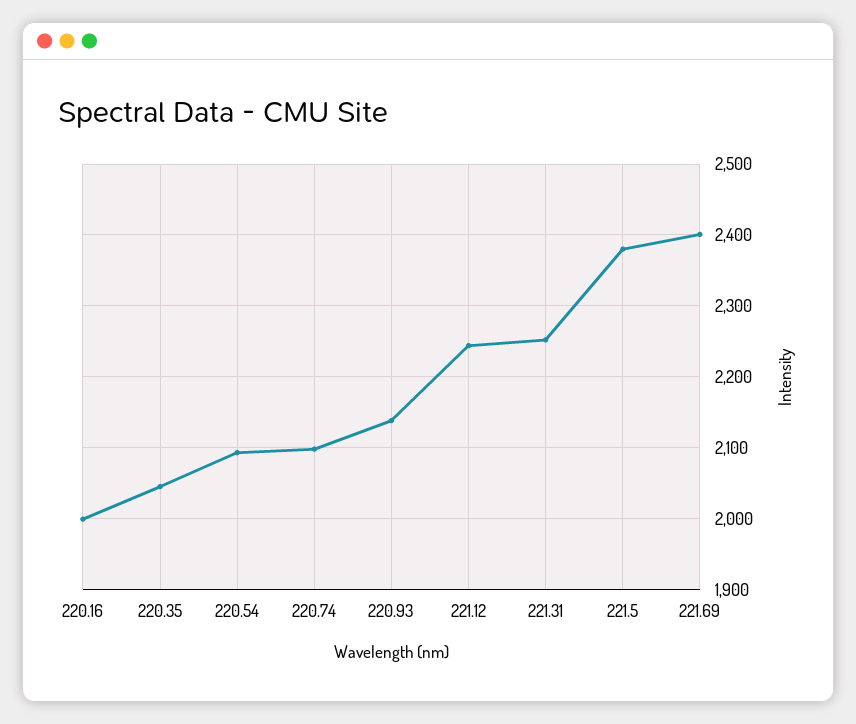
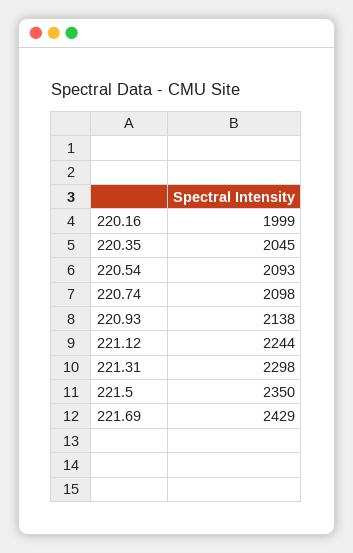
221.31: 2250 -> 2298
221.5: 2380 -> 2350
221.69: 2400 -> 2429

